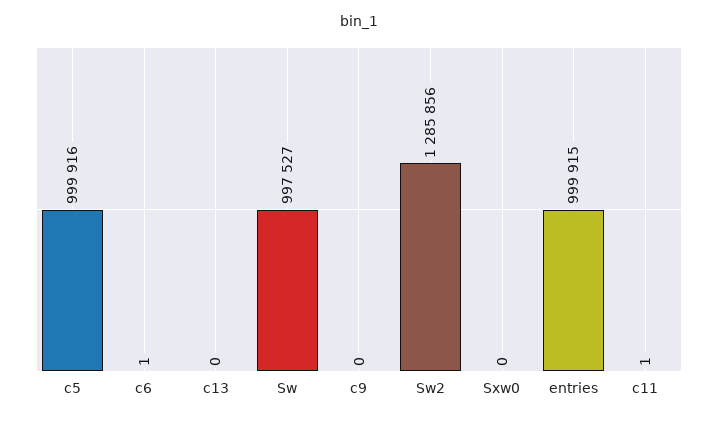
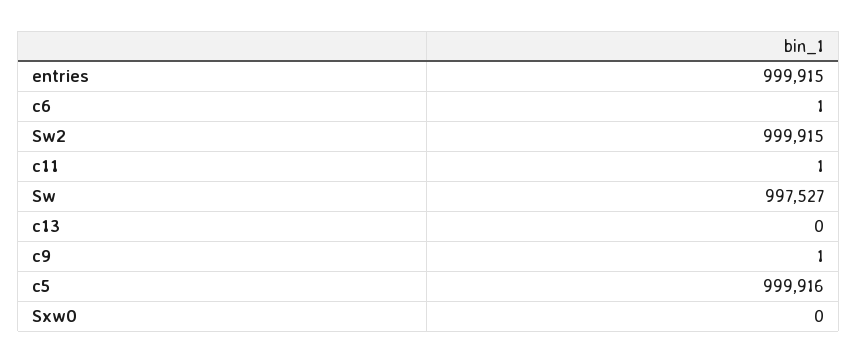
c9: 0 -> 1
Sw2: 1285856 -> 999915

